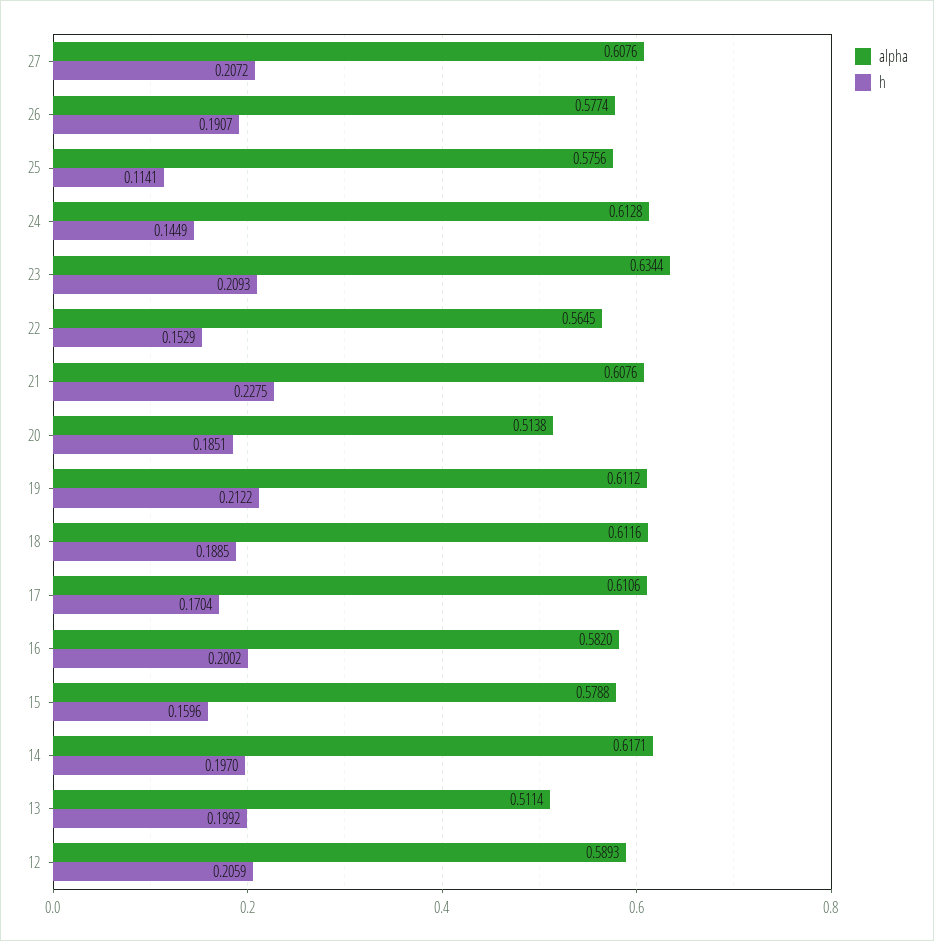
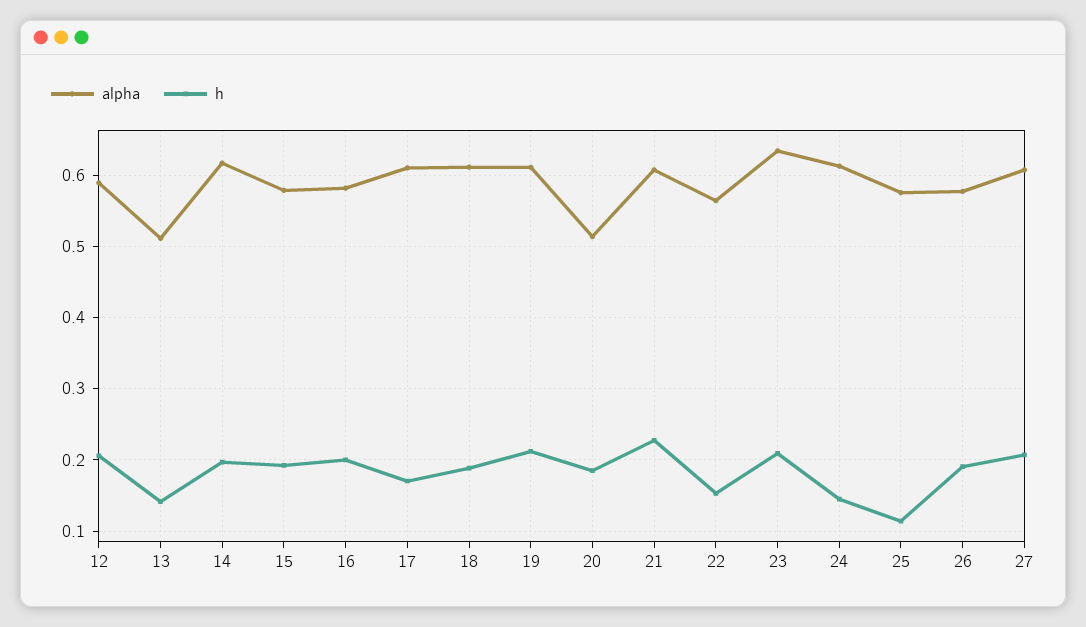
h, 15: 0.1596 -> 0.19
h, 13: 0.1992 -> 0.14

